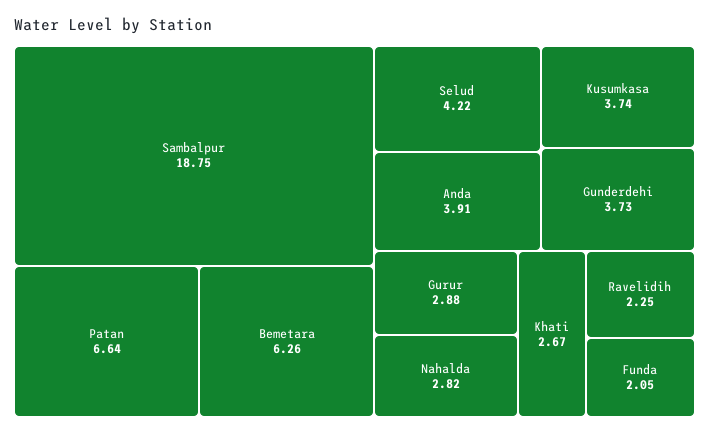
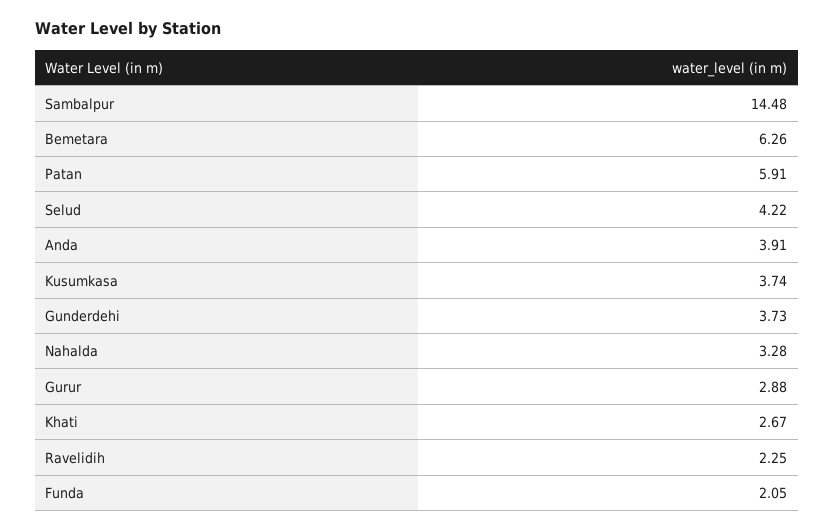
Sambalpur: 18.75 -> 14.48
Patan: 6.64 -> 5.91
Nahalda: 2.82 -> 3.28

